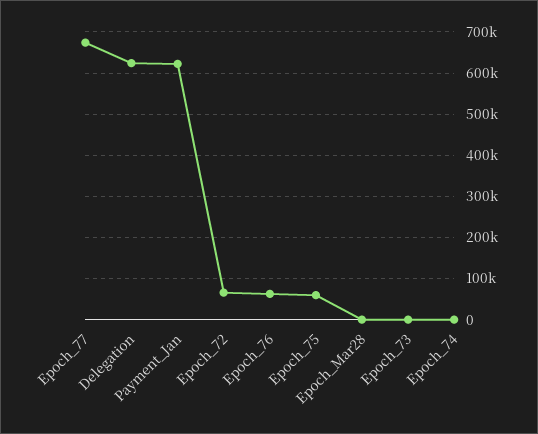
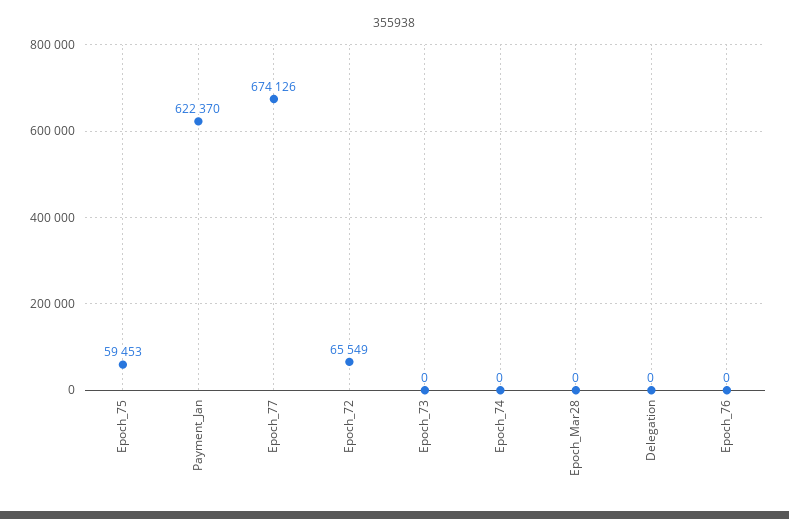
Delegation: 620000 -> 0
Epoch_76: 60000 -> 0

